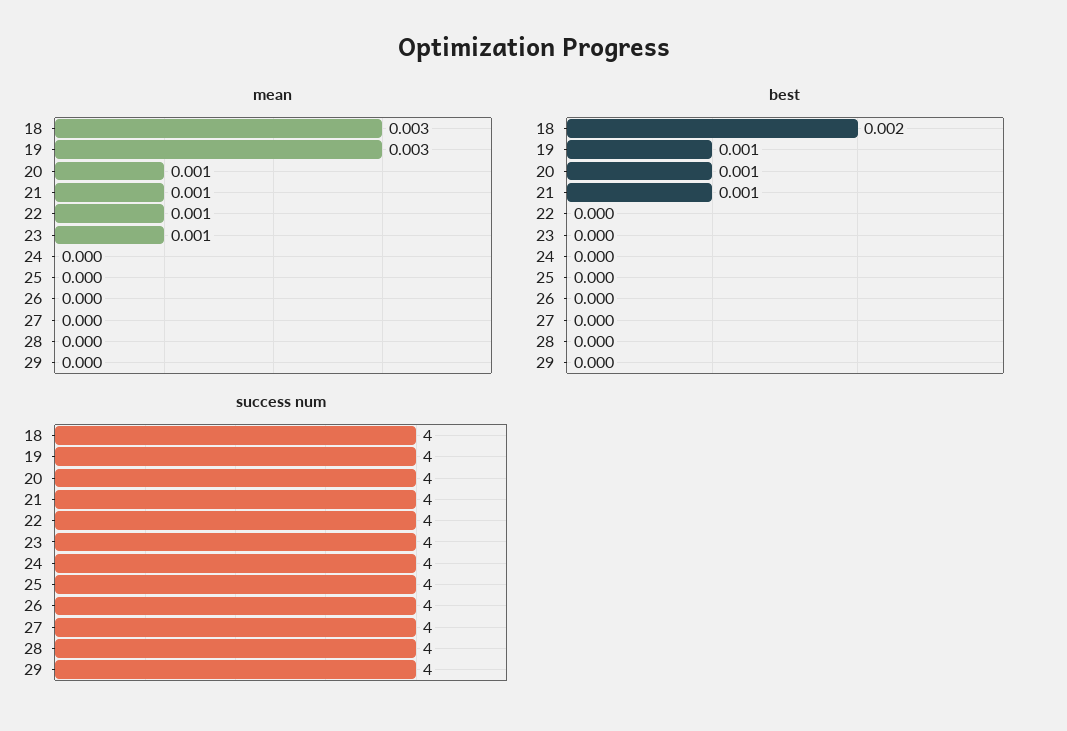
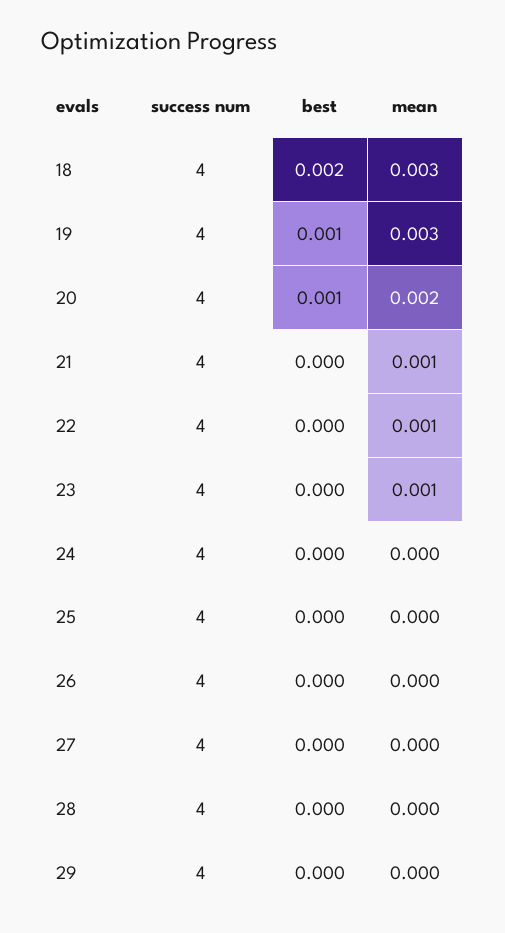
mean, 20: 0.001 -> 0.002
best, 21: 0.001 -> 0

